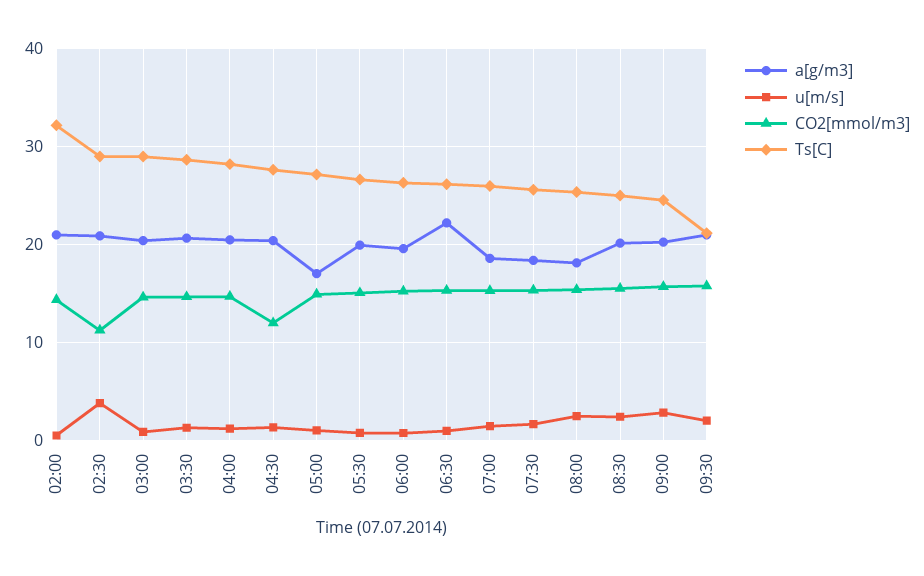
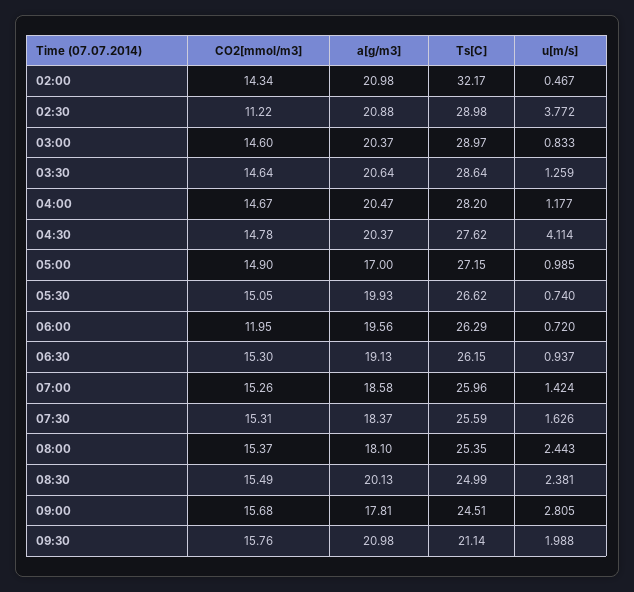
u[m/s], 04:30: 1 -> 4.114
CO2[mmol/m3], 04:30: 12 -> 14.78
CO2[mmol/m3], 06:00: 15 -> 11.95
a[g/m3], 06:30: 22 -> 19.13
a[g/m3], 09:00: 20 -> 17.81

